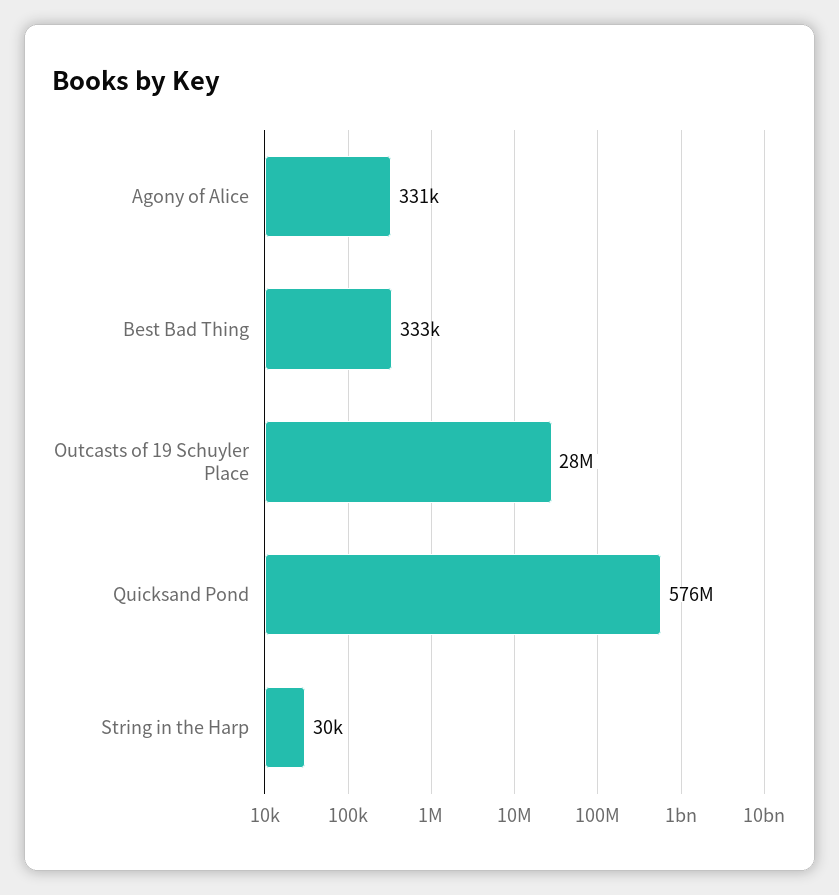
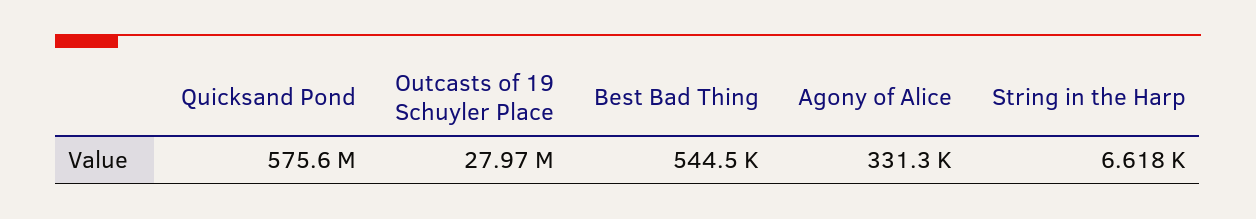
Best Bad Thing: 333000 -> 544500
String in the Harp: 30000 -> 6618

